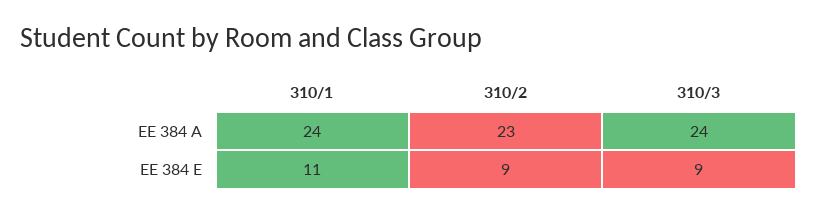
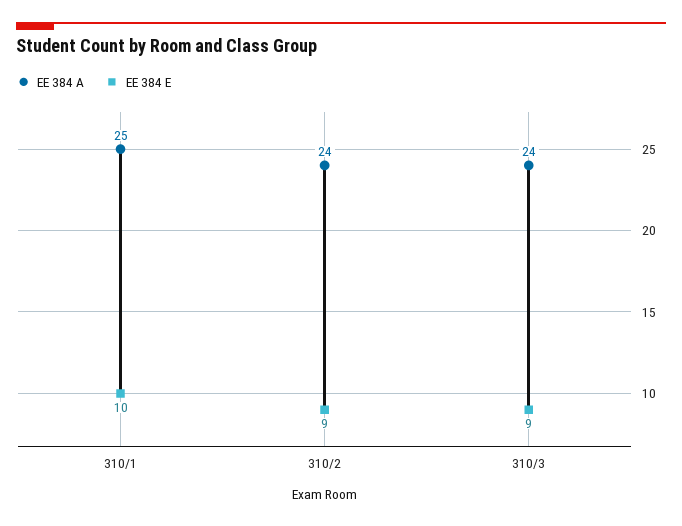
EE 384 A, 310/1: 24 -> 25
EE 384 A, 310/2: 23 -> 24
EE 384 E, 310/1: 11 -> 10

